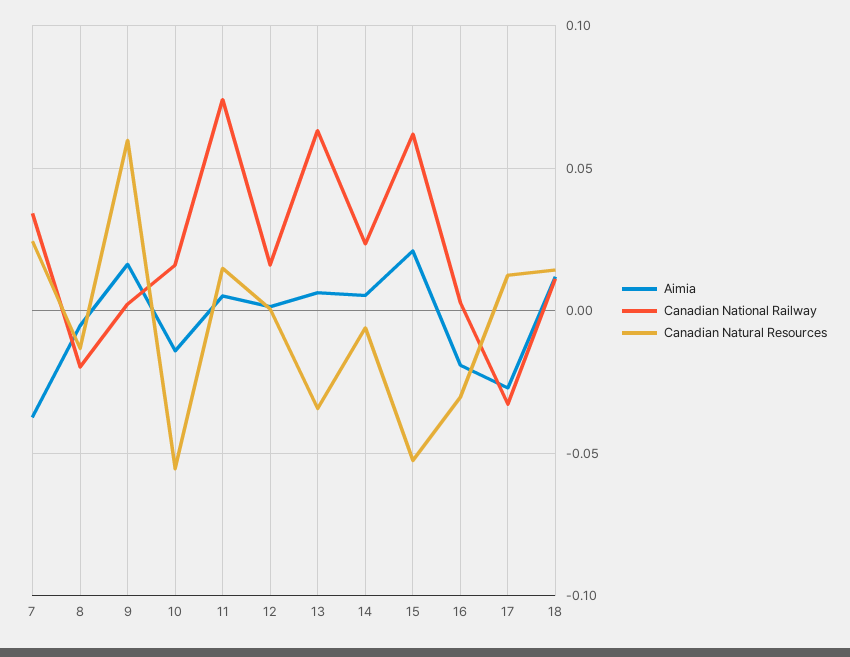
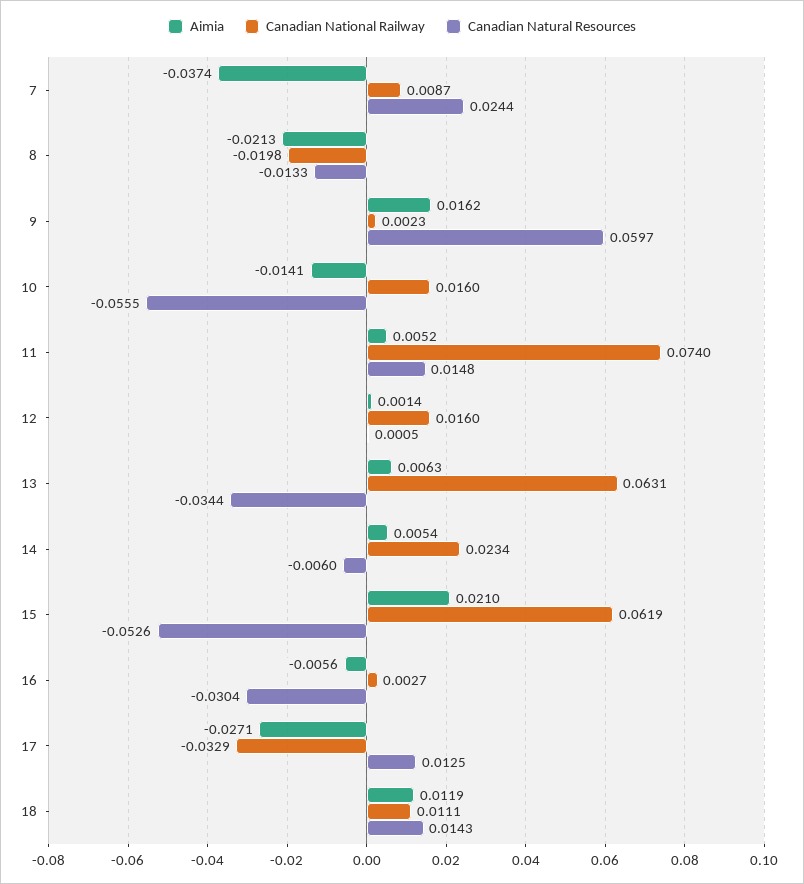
Canadian National Railway, 7: 0.035 -> 0.0087
Aimia, 8: -0.005 -> -0.0213
Aimia, 16: -0.02 -> -0.0056

